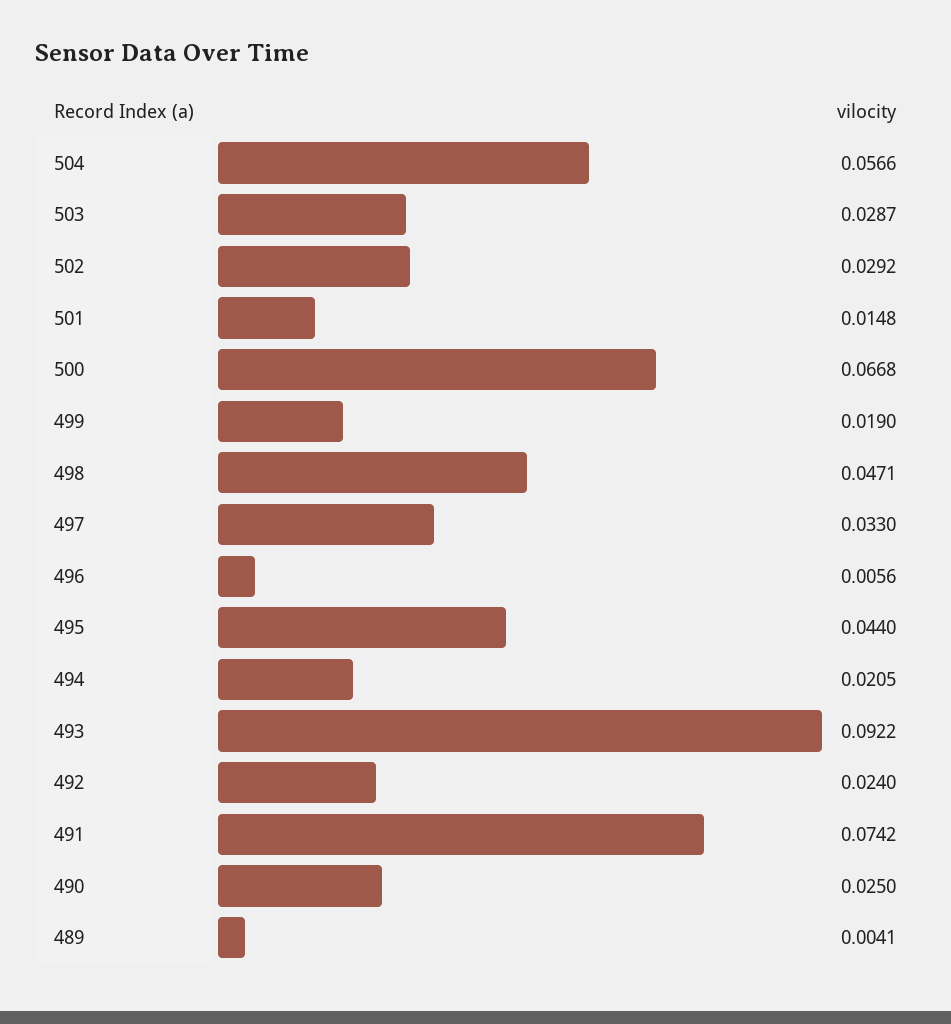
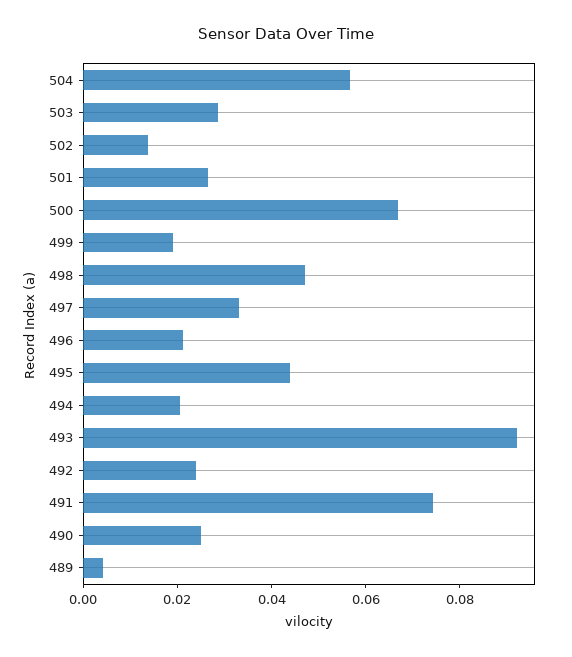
502: 0.0292 -> 0.015
501: 0.0148 -> 0.025
496: 0.0056 -> 0.02

